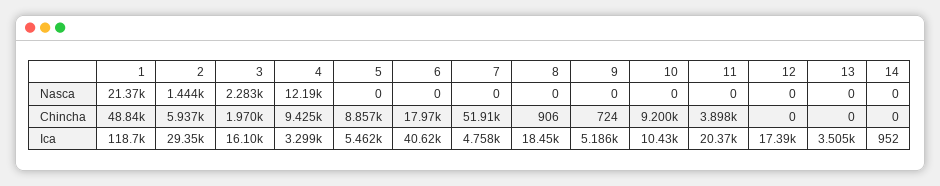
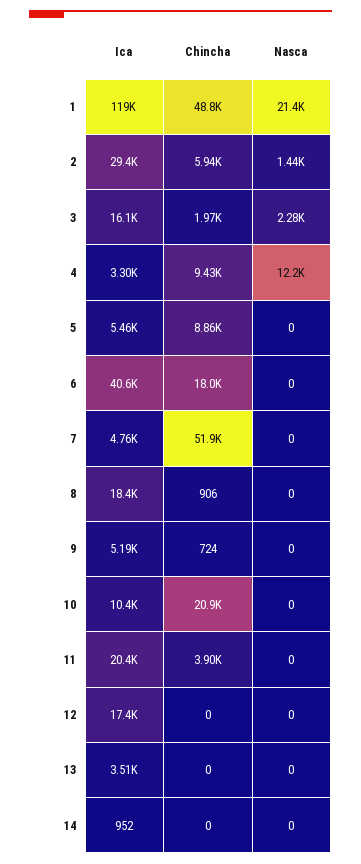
10, Chincha: 9200 -> 20900

